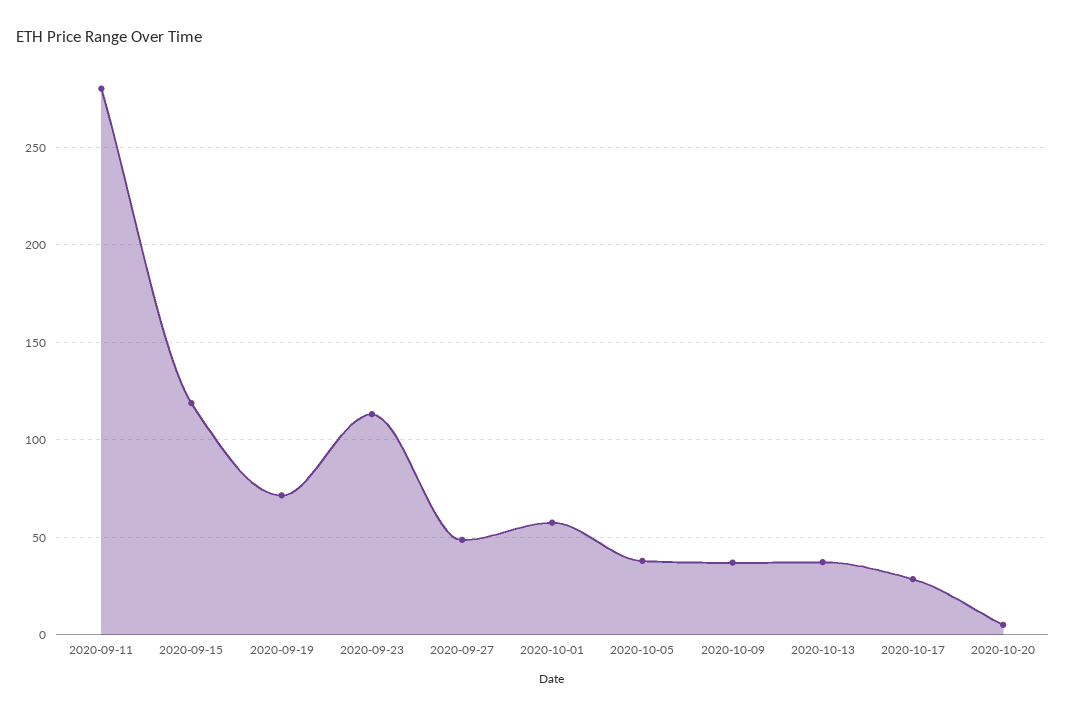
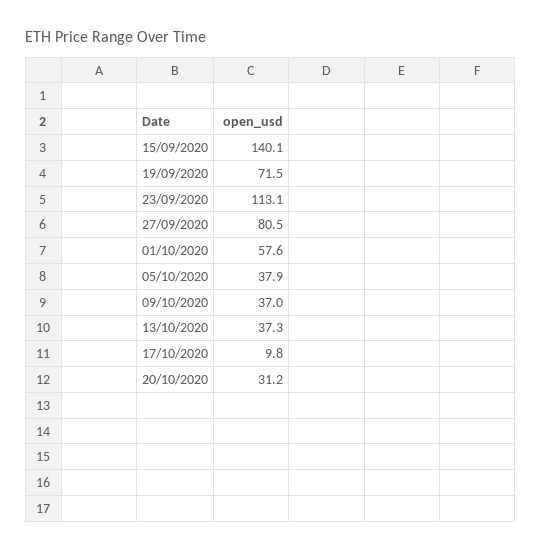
2020-09-11: 280 -> none
2020-09-15: 120 -> 140.1
2020-09-27: 50 -> 80.5
2020-10-17: 30 -> 9.8
2020-10-20: 5 -> 31.2

